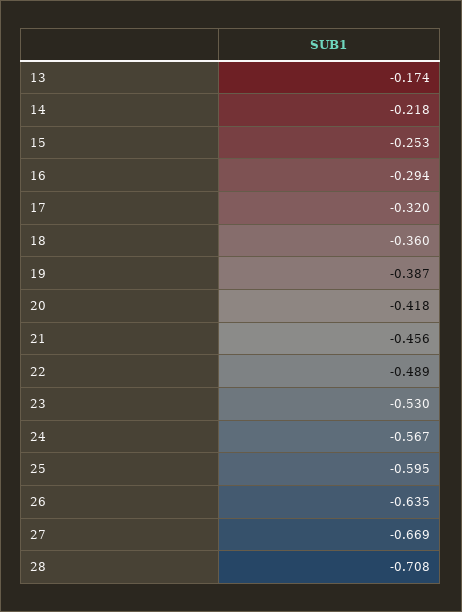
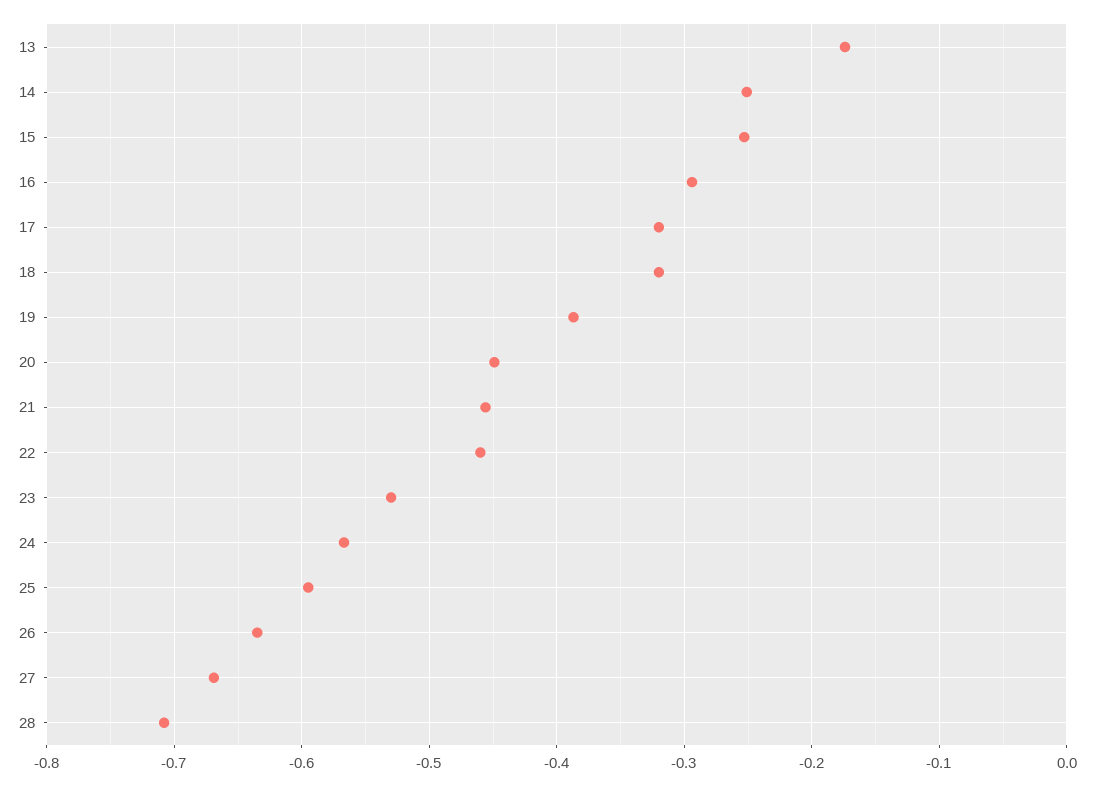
14: -0.218 -> -0.25
18: -0.36 -> -0.32
20: -0.418 -> -0.45
22: -0.489 -> -0.46

